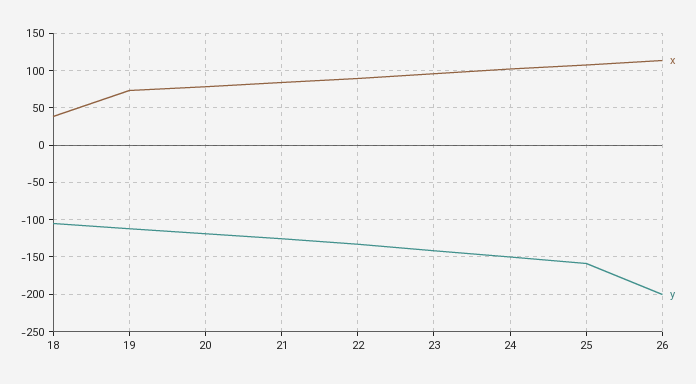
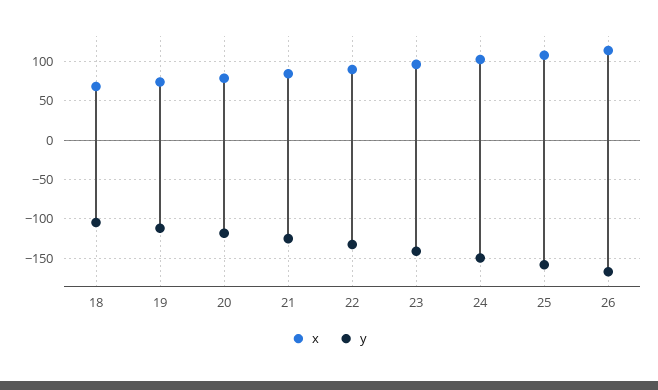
x, 18: 40 -> 70
y, 26: -200 -> -170

